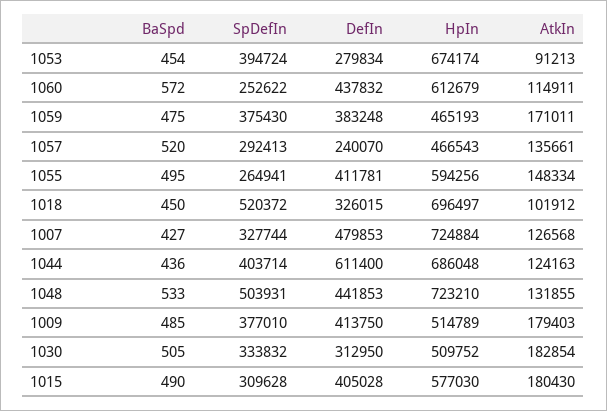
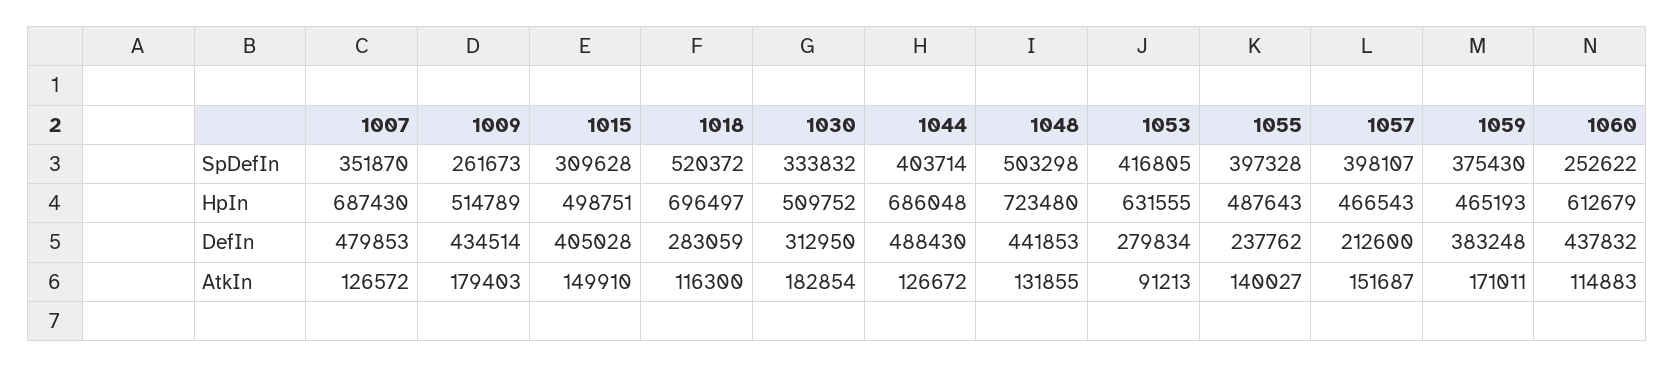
BaSpd, 1053: 454 -> none
SpDefIn, 1053: 394724 -> 416805
HpIn, 1053: 674174 -> 631555
BaSpd, 1060: 572 -> none
AtkIn, 1060: 114911 -> 114883
BaSpd, 1059: 475 -> none
BaSpd, 1057: 520 -> none
SpDefIn, 1057: 292413 -> 398107
DefIn, 1057: 240070 -> 212600
AtkIn, 1057: 135661 -> 151687
BaSpd, 1055: 495 -> none
SpDefIn, 1055: 264941 -> 397328
DefIn, 1055: 411781 -> 237762
HpIn, 1055: 594256 -> 487643
AtkIn, 1055: 148334 -> 140027
BaSpd, 1018: 450 -> none
DefIn, 1018: 326015 -> 283059
AtkIn, 1018: 101912 -> 116300
BaSpd, 1007: 427 -> none
SpDefIn, 1007: 327744 -> 351870
HpIn, 1007: 724884 -> 687430
AtkIn, 1007: 126568 -> 126572
BaSpd, 1044: 436 -> none
DefIn, 1044: 611400 -> 488430
AtkIn, 1044: 124163 -> 126672
BaSpd, 1048: 533 -> none
SpDefIn, 1048: 503931 -> 503298
HpIn, 1048: 723210 -> 723480
BaSpd, 1009: 485 -> none
SpDefIn, 1009: 377010 -> 261673
DefIn, 1009: 413750 -> 434514
BaSpd, 1030: 505 -> none
BaSpd, 1015: 490 -> none
HpIn, 1015: 577030 -> 498751
AtkIn, 1015: 180430 -> 149910

